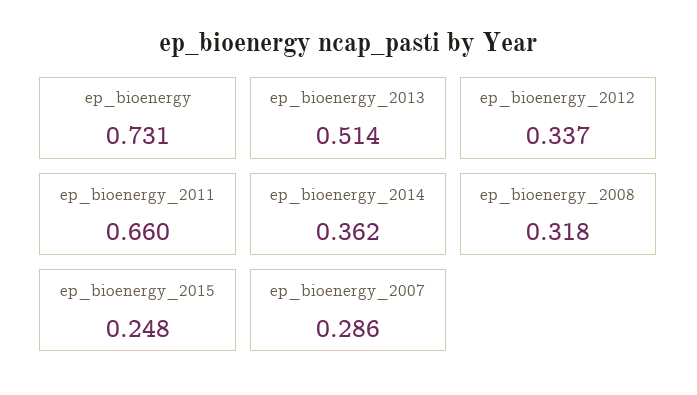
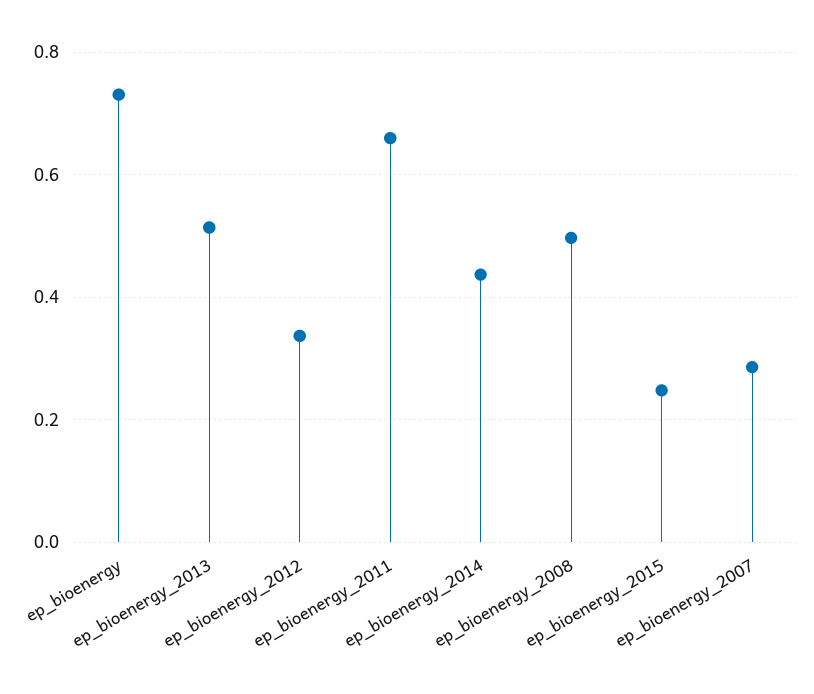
ep_bioenergy_2014: 0.362 -> 0.44
ep_bioenergy_2008: 0.318 -> 0.5

